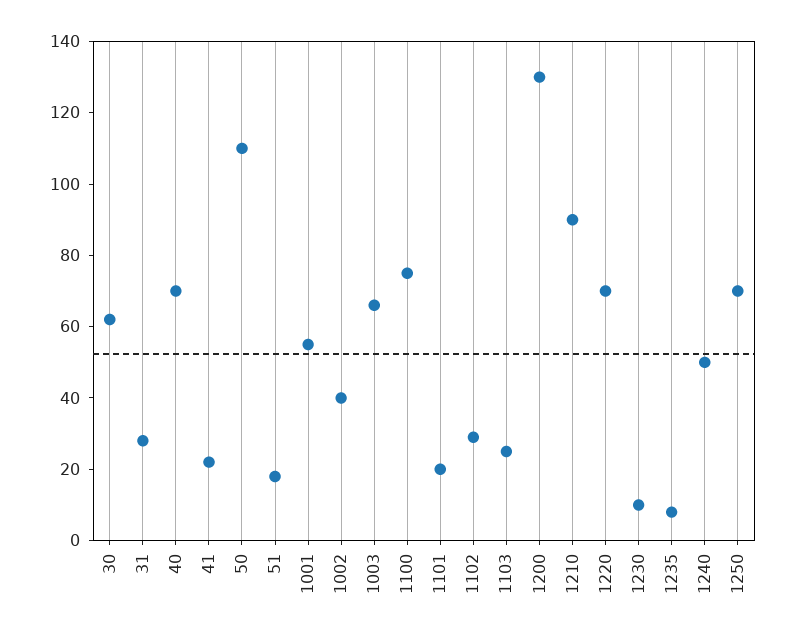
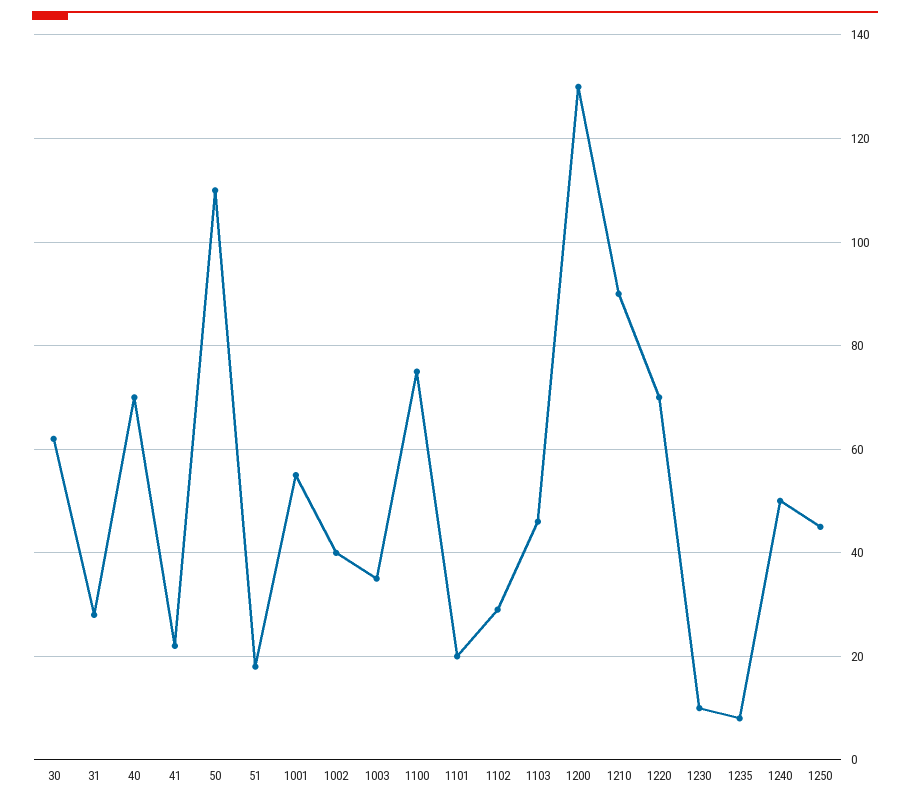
1003: 65 -> 35
1103: 25 -> 45
1250: 70 -> 45

